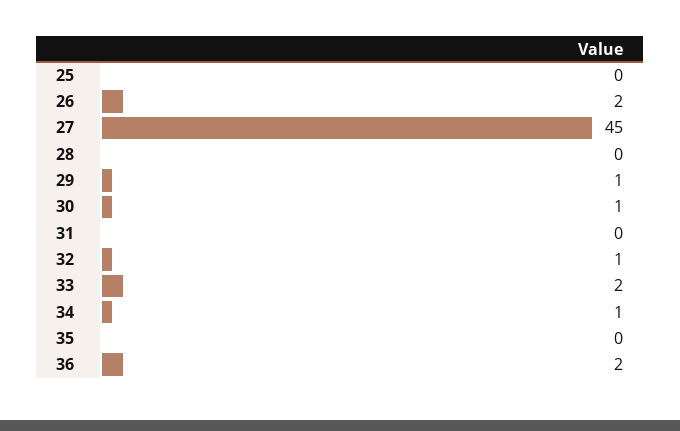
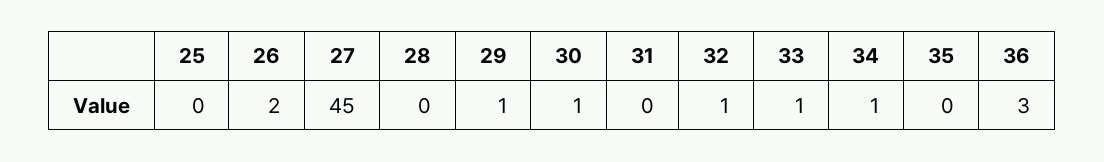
33: 2 -> 1
36: 2 -> 3

